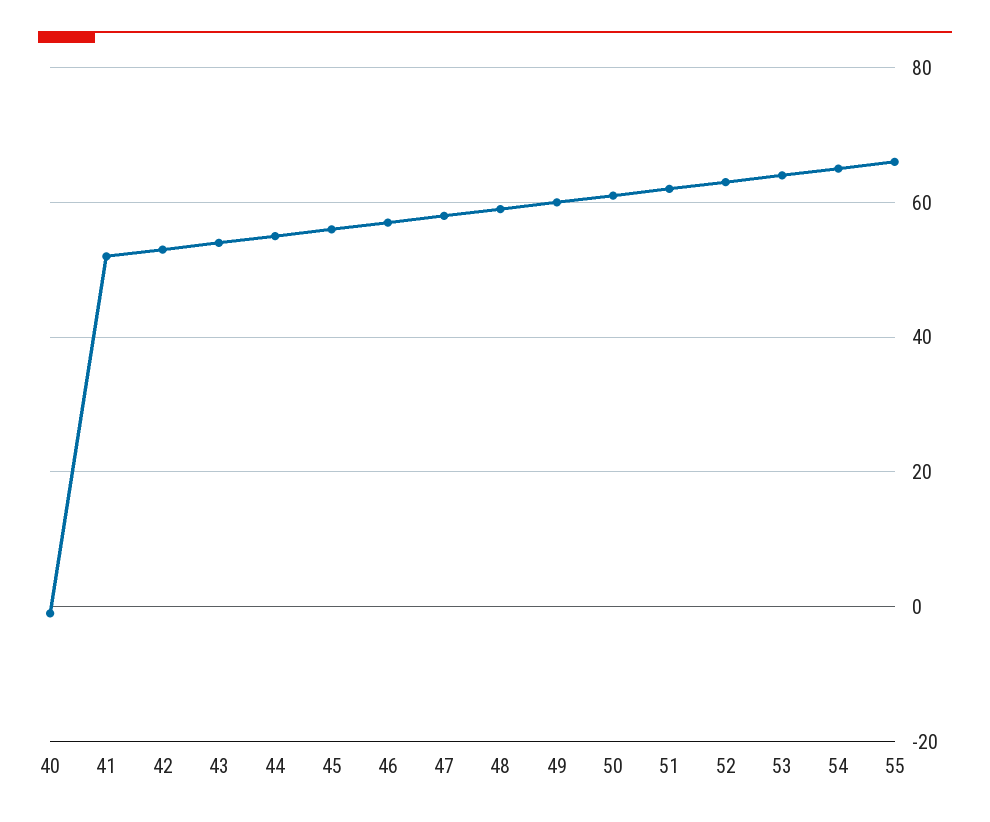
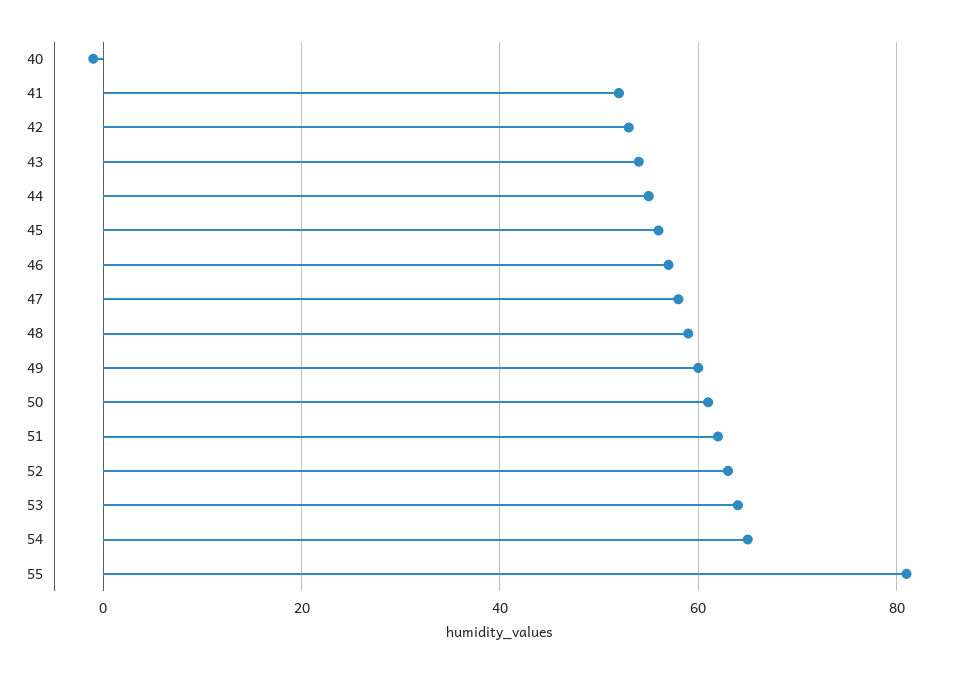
55: 65 -> 80

